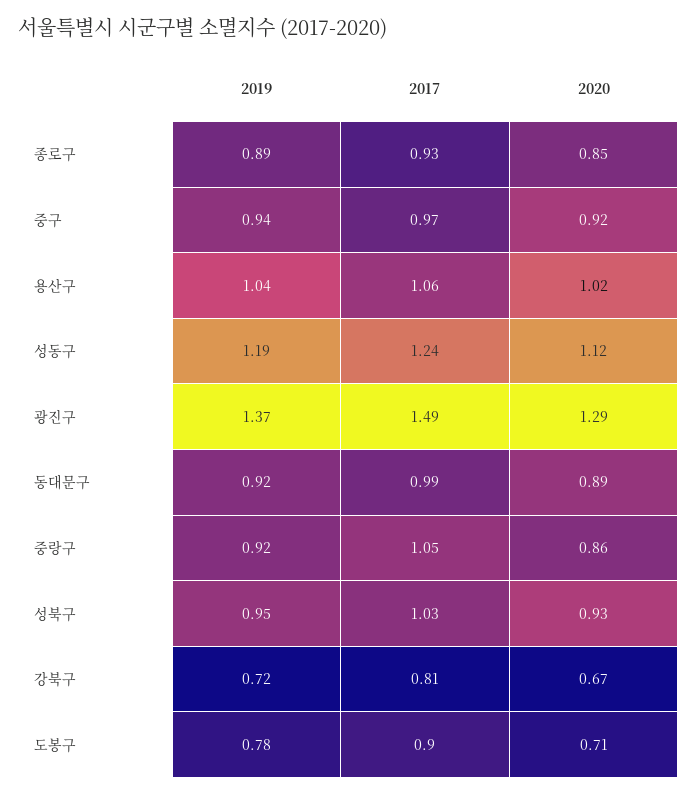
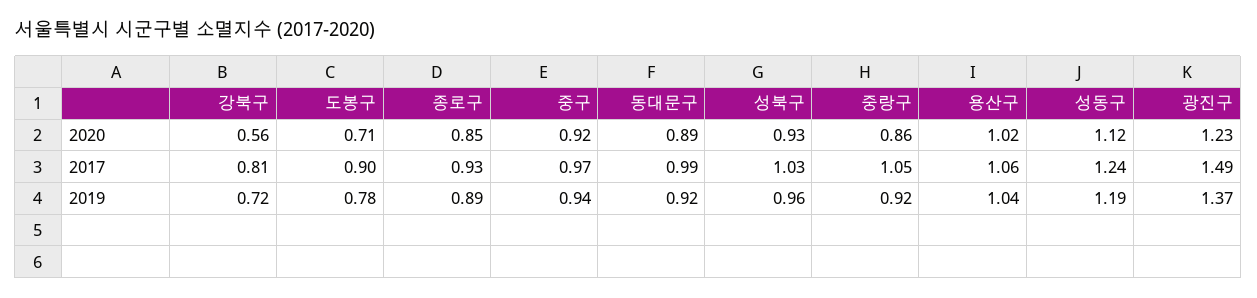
2020, 광진구: 1.29 -> 1.23
2019, 성북구: 0.95 -> 0.96
2020, 강북구: 0.67 -> 0.56

